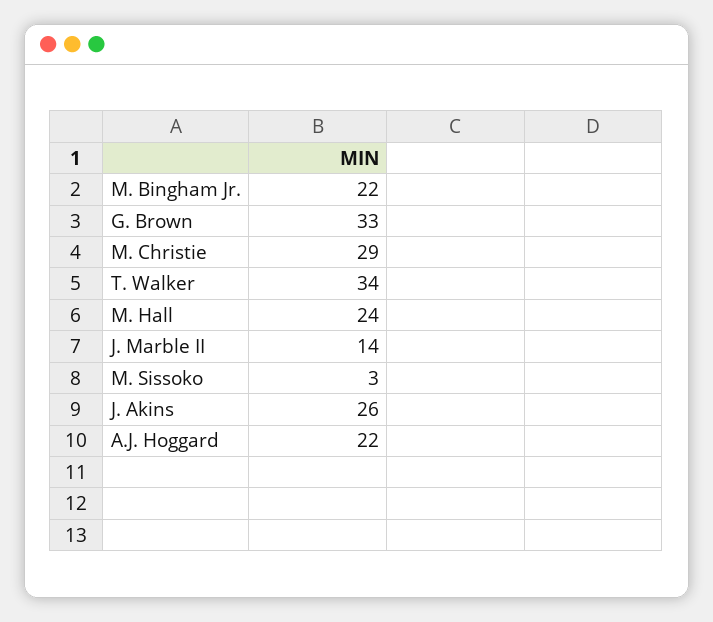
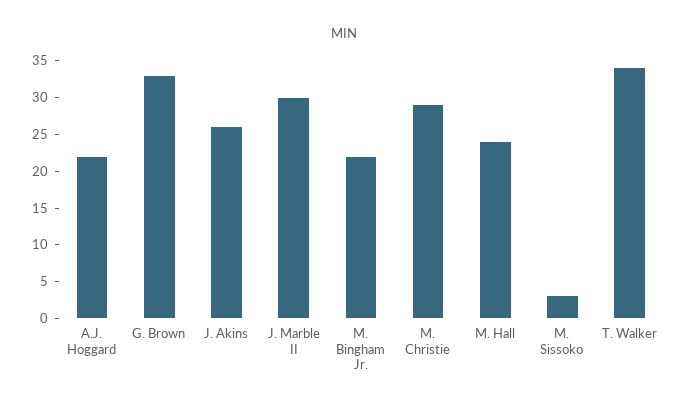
J. Marble II: 14 -> 30

